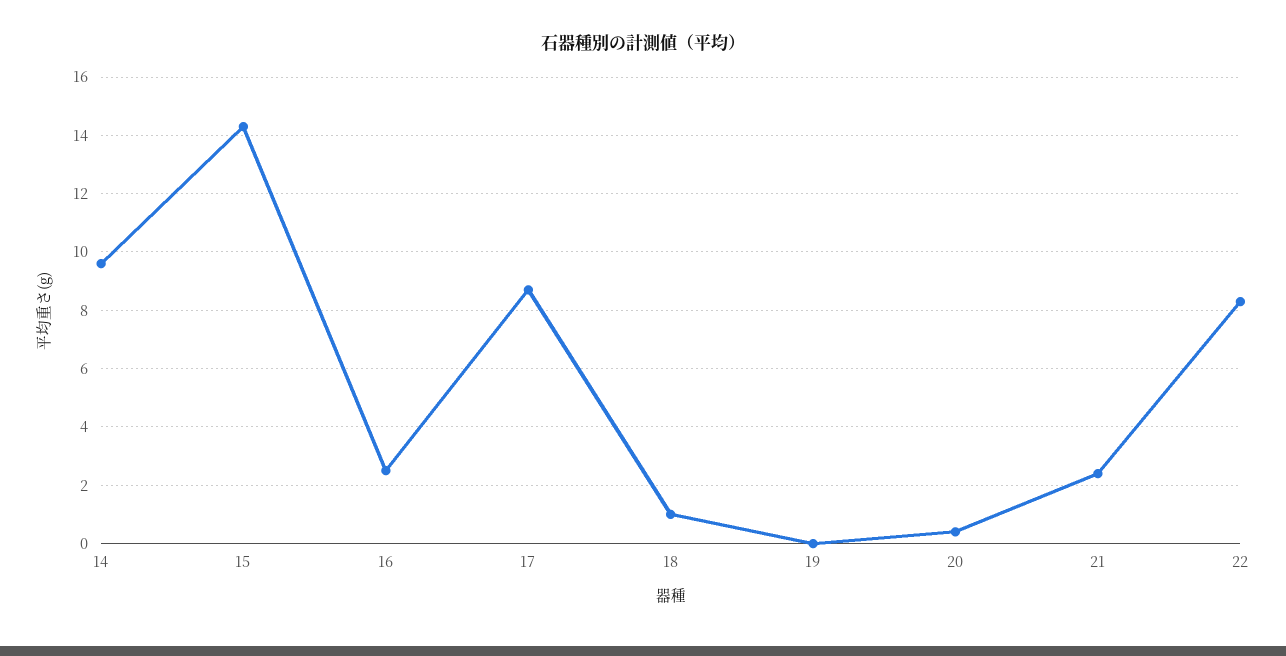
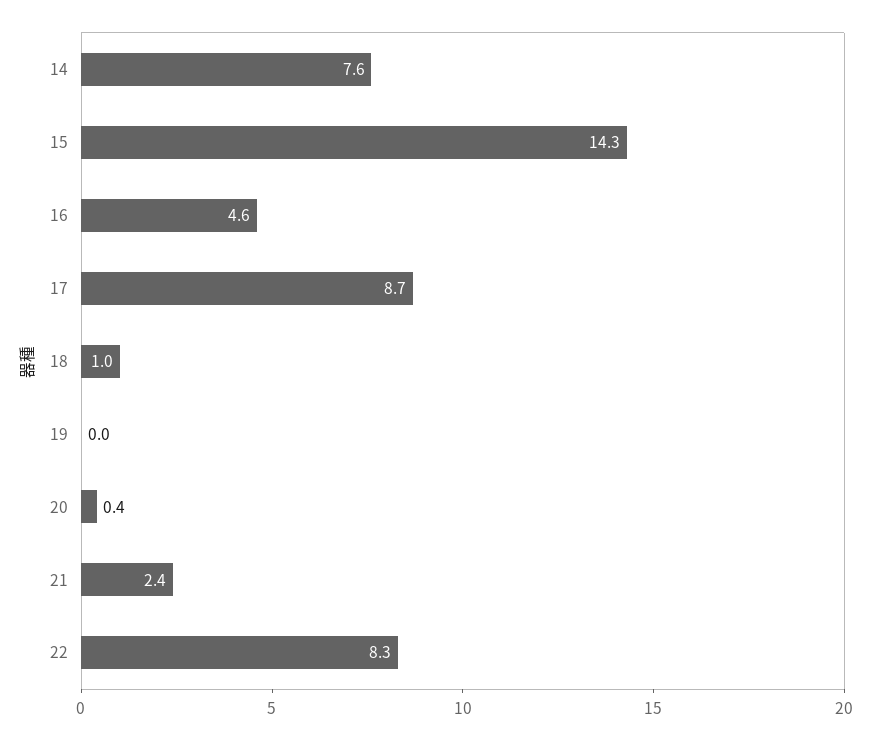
14: 9.5 -> 7.6
16: 2.5 -> 4.6

